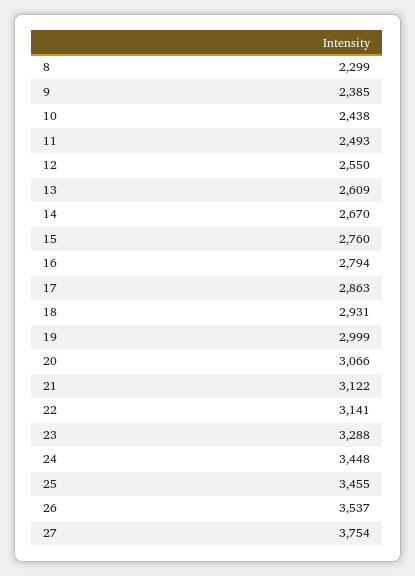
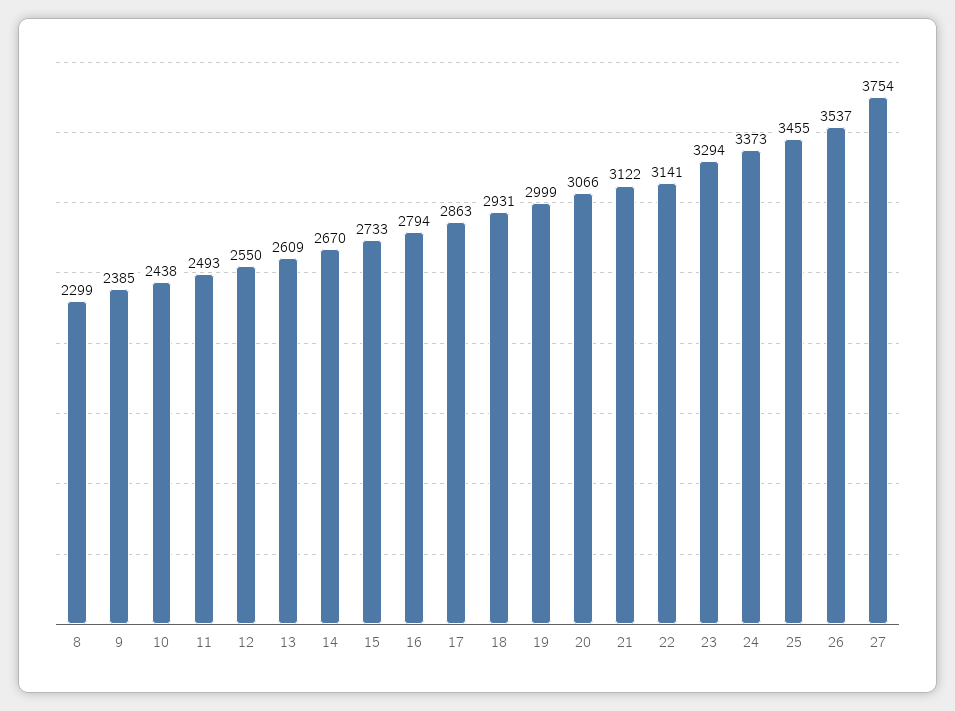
15: 2760 -> 2733
23: 3288 -> 3294
24: 3448 -> 3373

